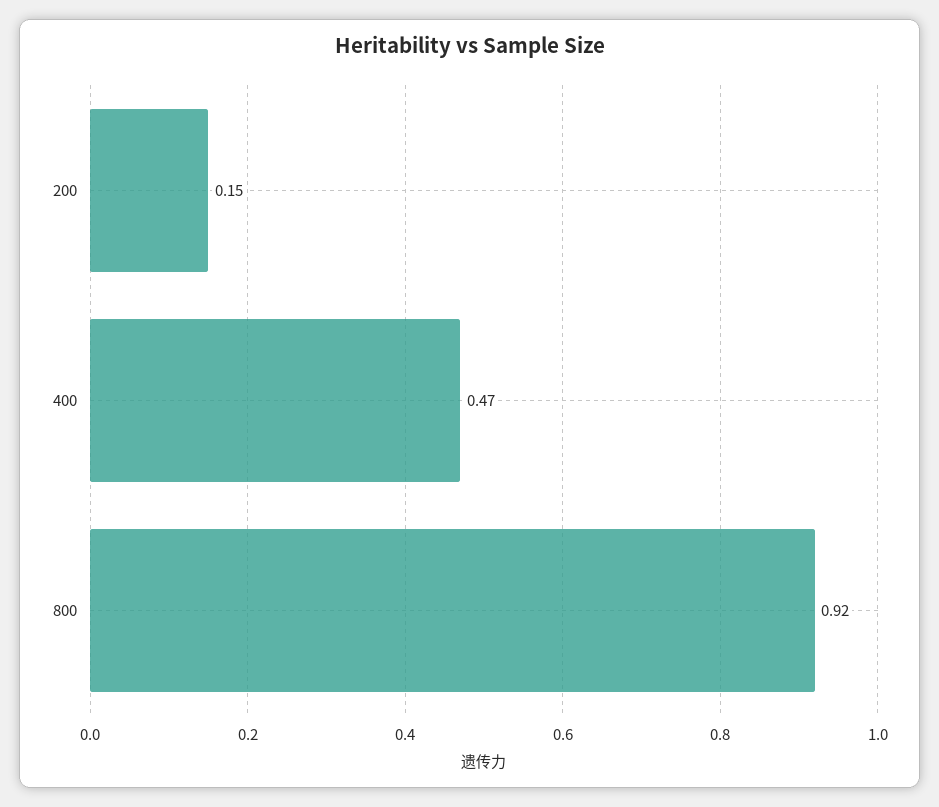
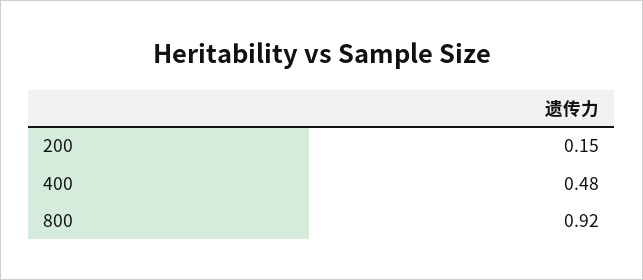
400: 0.47 -> 0.48

